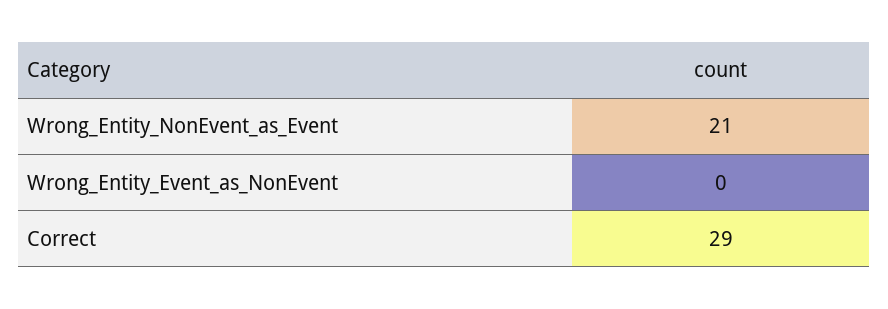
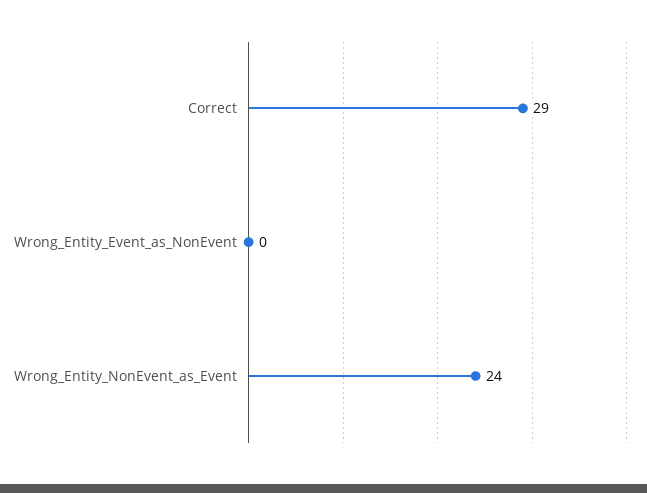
Wrong_Entity_NonEvent_as_Event: 21 -> 24

